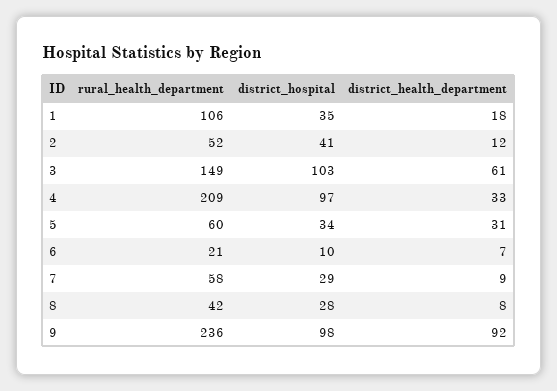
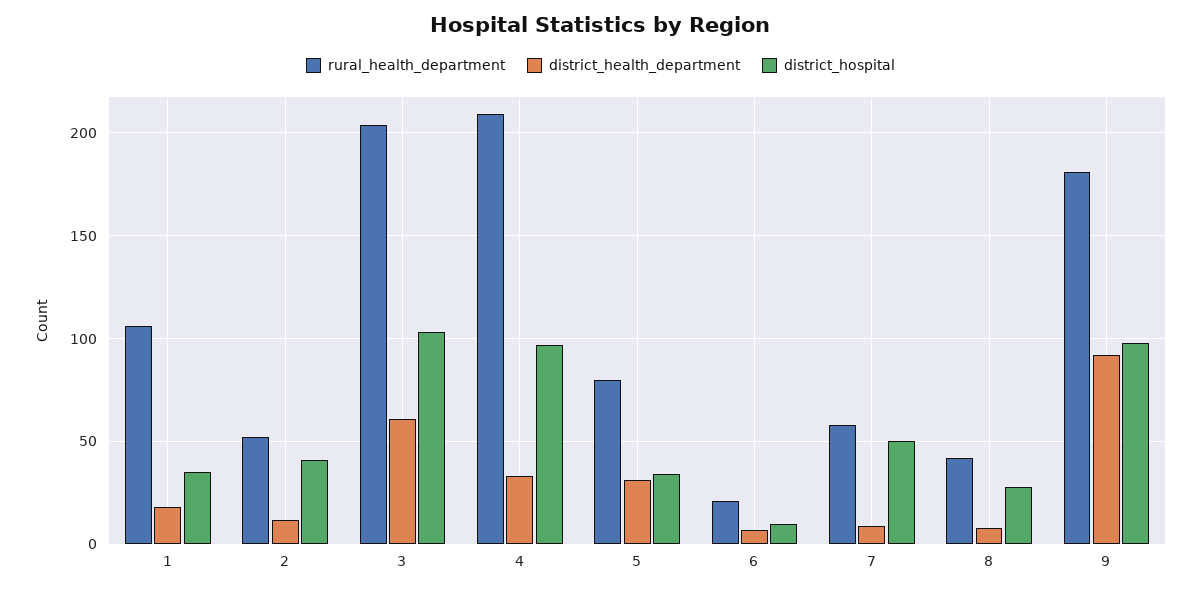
rural_health_department, 3: 149 -> 205
rural_health_department, 5: 60 -> 80
district_hospital, 7: 29 -> 50
rural_health_department, 9: 236 -> 180

